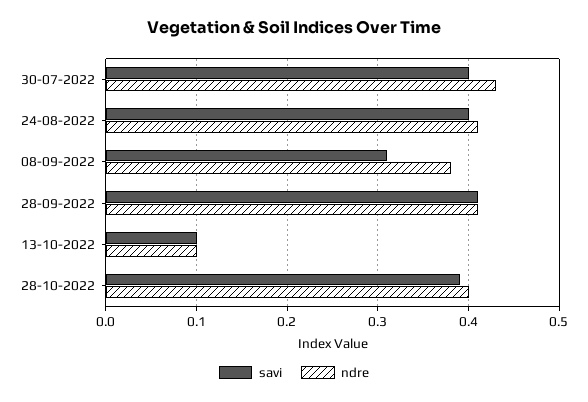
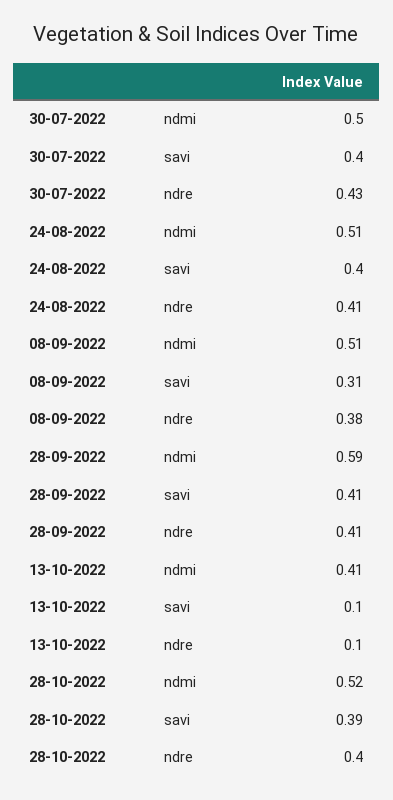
ndmi, 30-07-2022: none -> 0.5
ndmi, 24-08-2022: none -> 0.51
ndmi, 08-09-2022: none -> 0.51
ndmi, 28-09-2022: none -> 0.59
ndmi, 13-10-2022: none -> 0.41
ndmi, 28-10-2022: none -> 0.52

